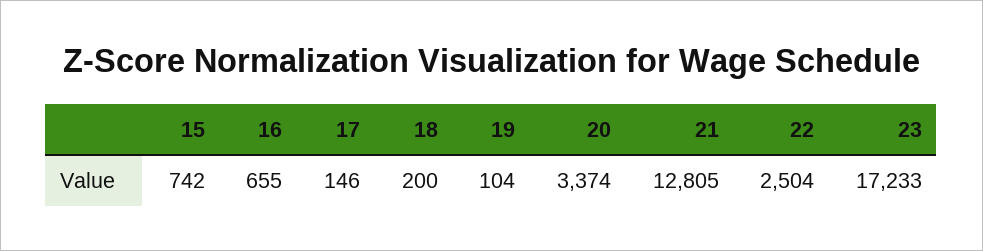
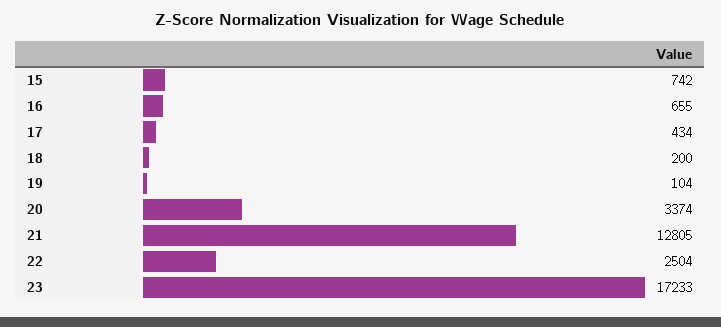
17: 146 -> 434

